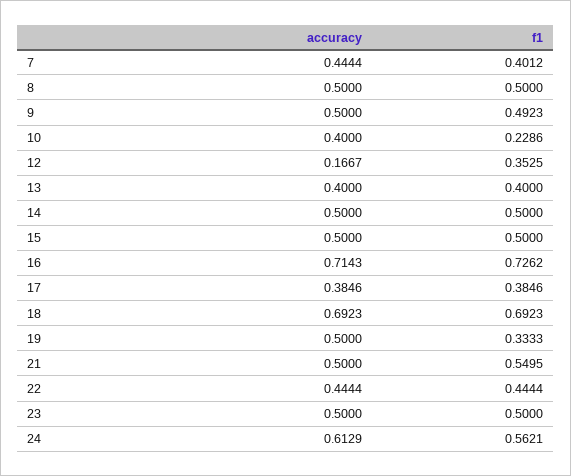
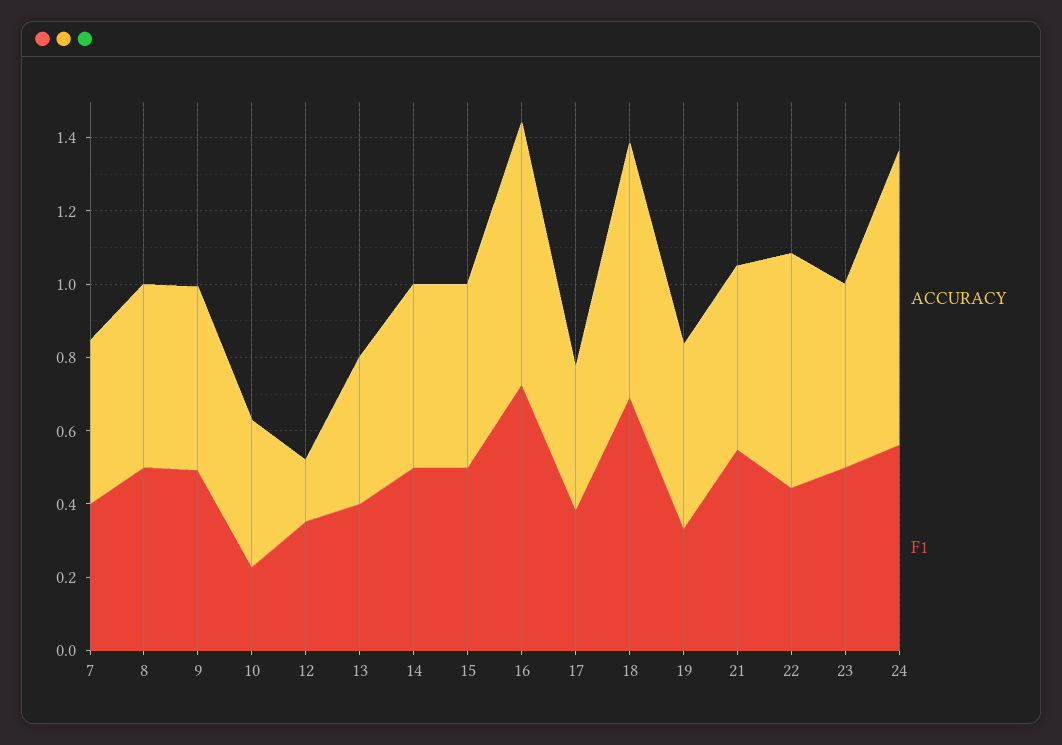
accuracy, 22: 0.4444 -> 0.65
accuracy, 24: 0.6129 -> 0.8

